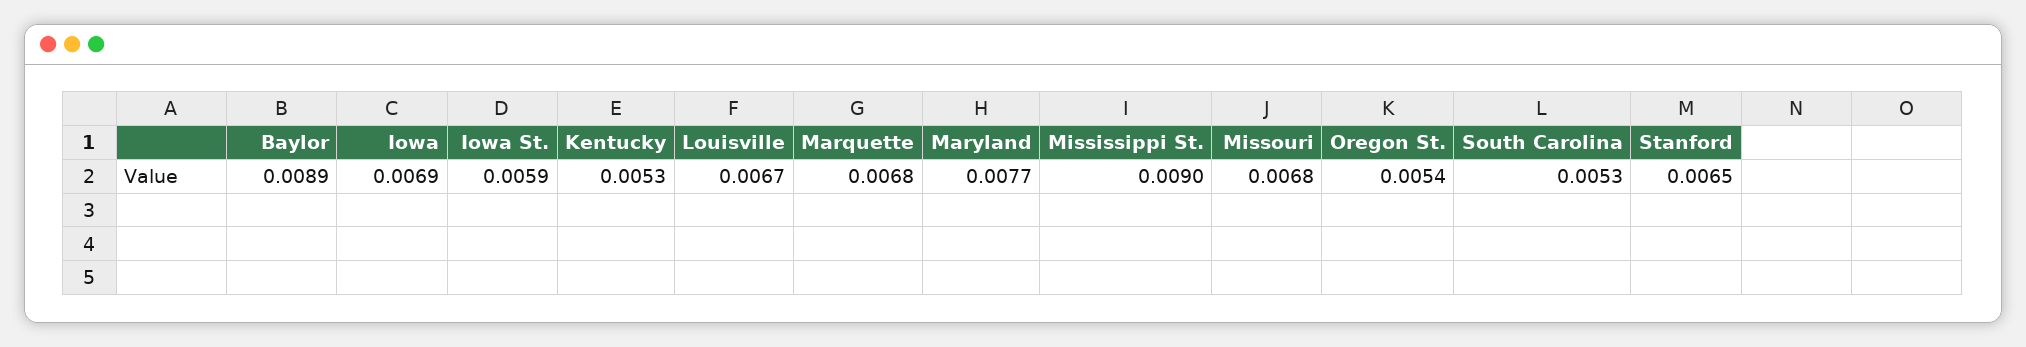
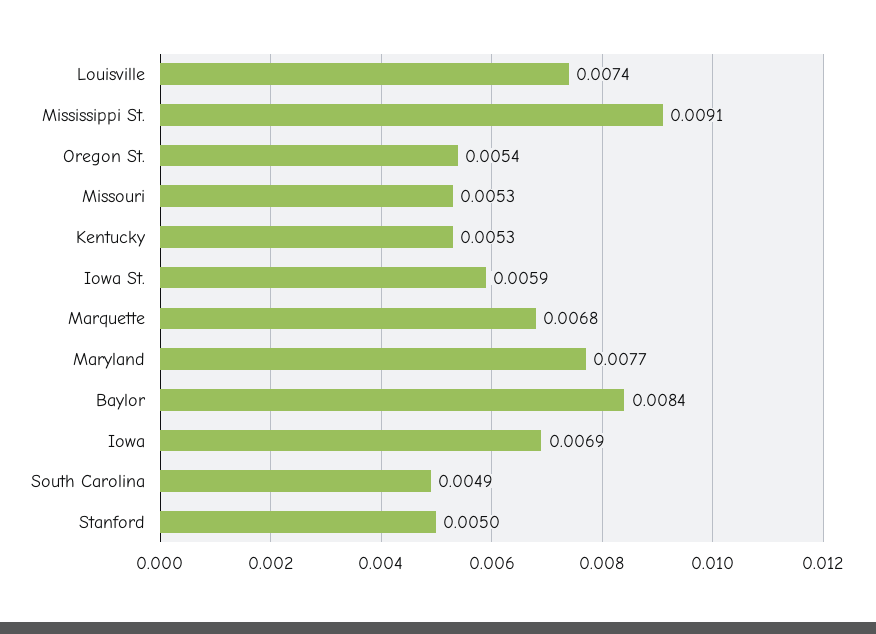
Baylor: 0.0089 -> 0.0084
Louisville: 0.0067 -> 0.0074
Mississippi St.: 0.009 -> 0.0091
Missouri: 0.0068 -> 0.0053
South Carolina: 0.0053 -> 0.0049
Stanford: 0.0065 -> 0.005

